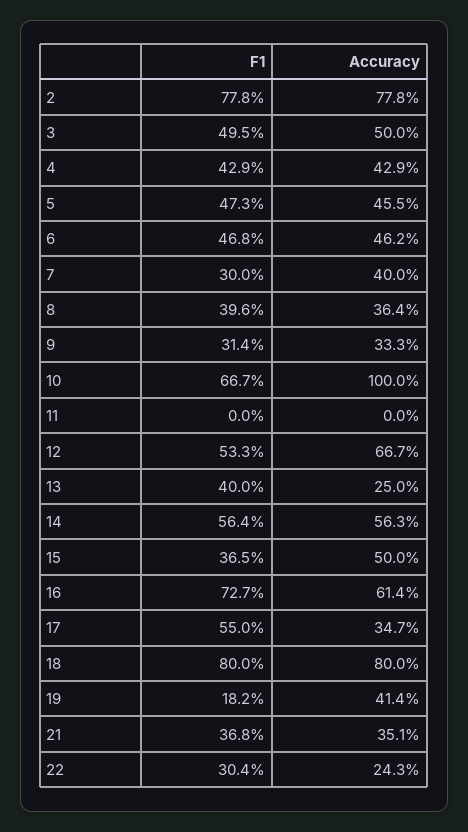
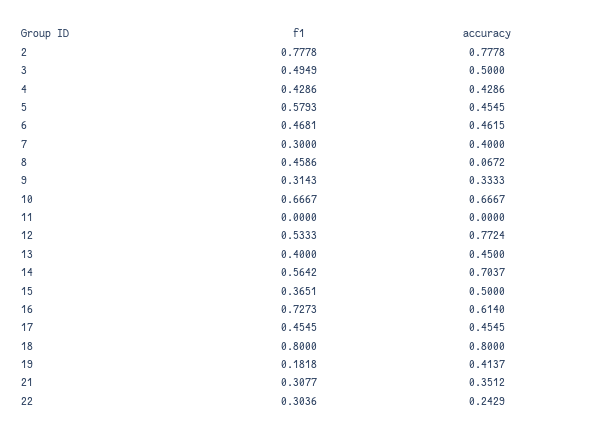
F1, 5: 0.473 -> 0.5793
F1, 8: 0.396 -> 0.4586
Accuracy, 8: 0.364 -> 0.0672
Accuracy, 10: 1 -> 0.6667
Accuracy, 12: 0.667 -> 0.7724
Accuracy, 13: 0.25 -> 0.45
Accuracy, 14: 0.563 -> 0.7037
F1, 17: 0.55 -> 0.4545
Accuracy, 17: 0.347 -> 0.4545
F1, 21: 0.368 -> 0.3077

